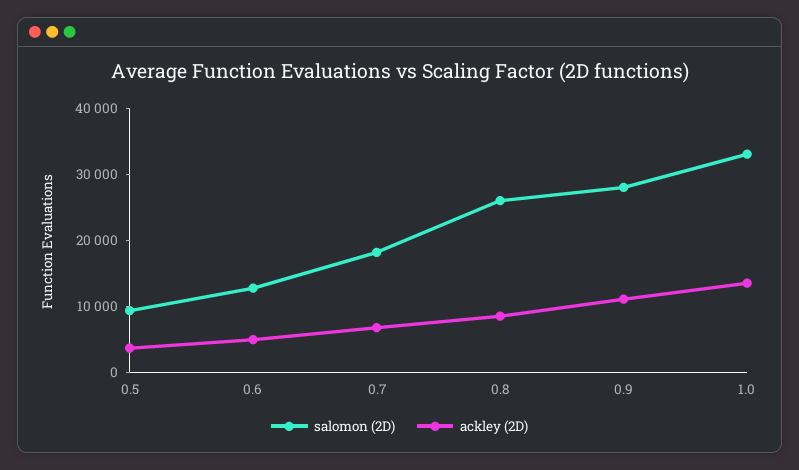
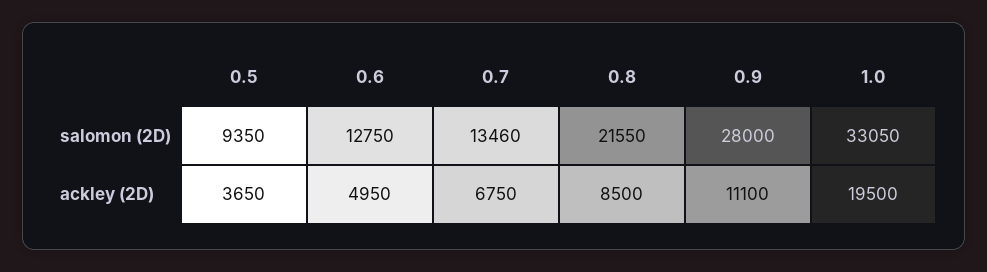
salomon (2D), 0.7: 18000 -> 13460
salomon (2D), 0.8: 26000 -> 21550
ackley (2D), 1.0: 14000 -> 19500

